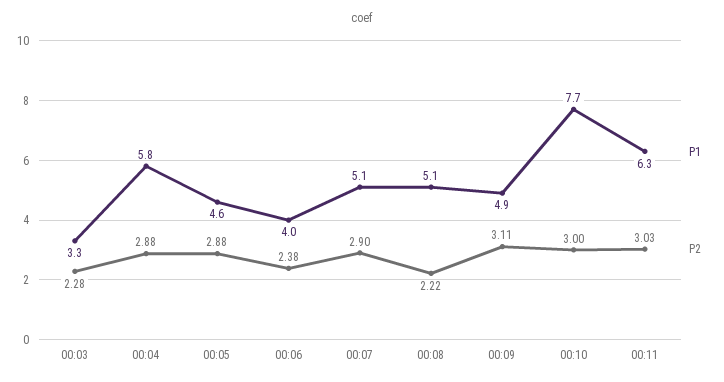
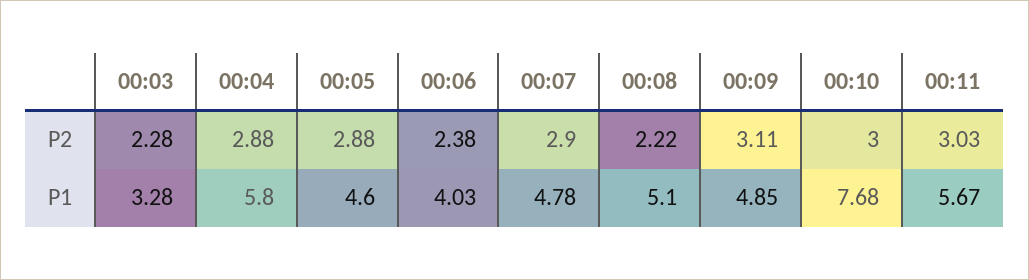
P1, 00:07: 5.1 -> 4.78
P1, 00:11: 6.3 -> 5.67

